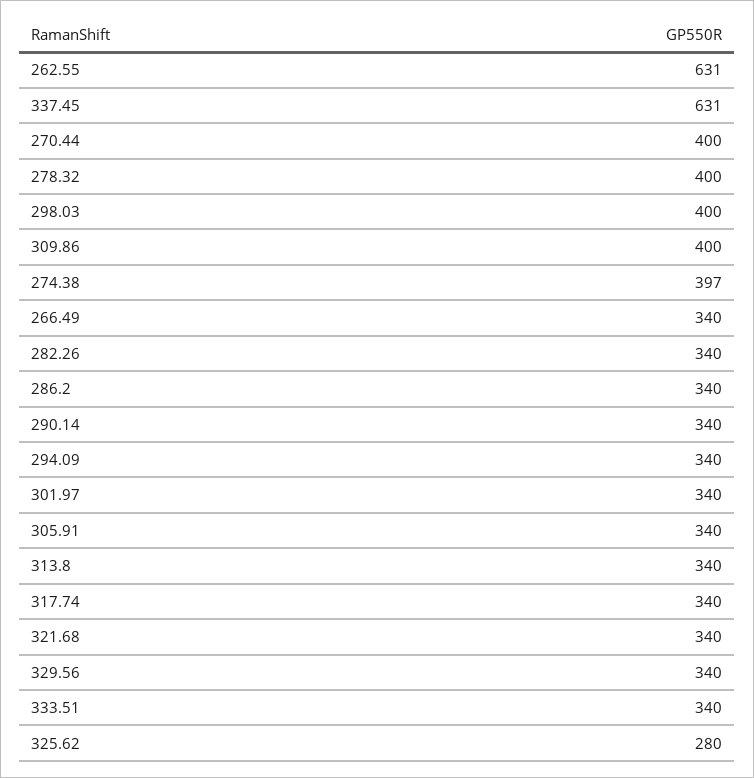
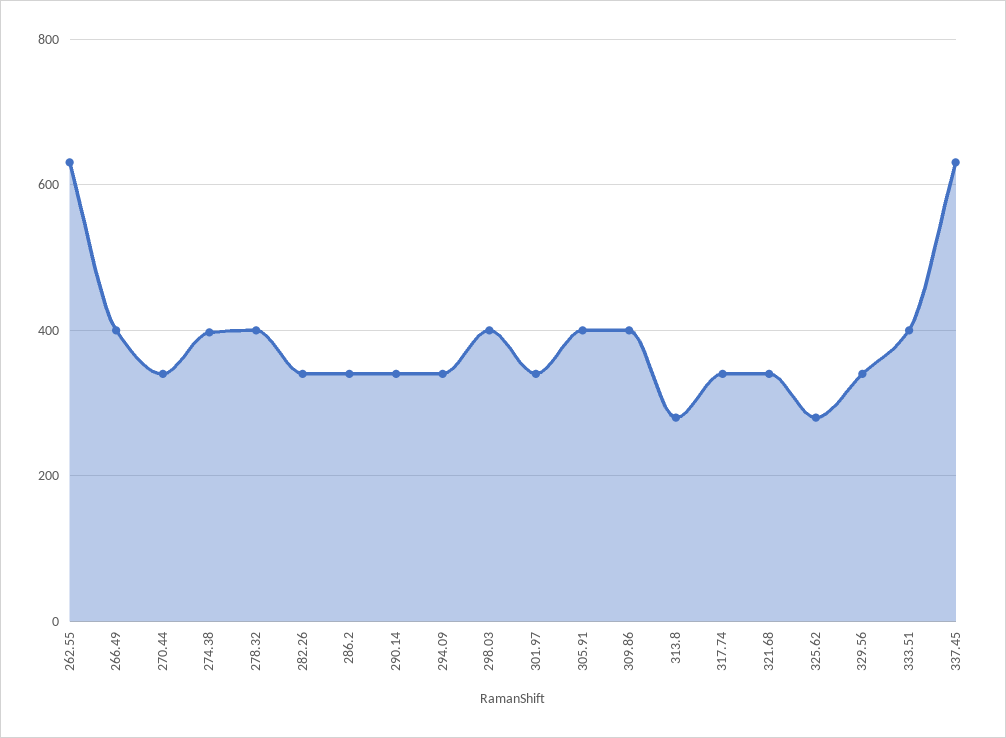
270.44: 400 -> 340
266.49: 340 -> 400
305.91: 340 -> 400
313.8: 340 -> 280
333.51: 340 -> 400

